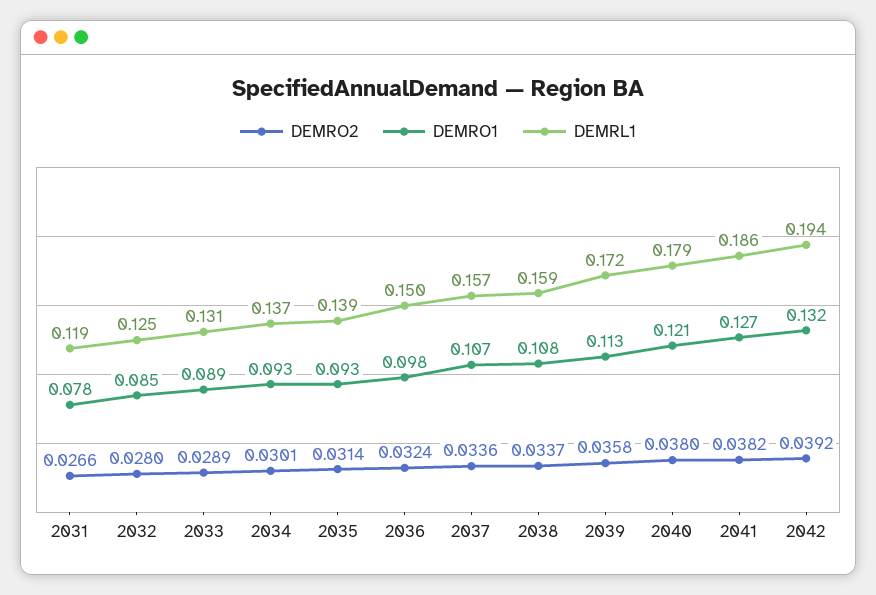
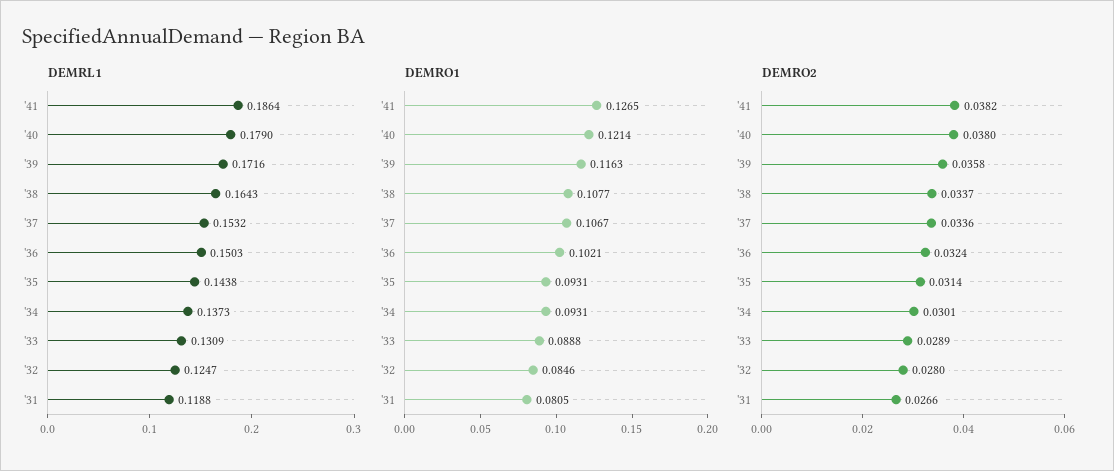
DEMRO1, 2031: 0.078 -> 0.0805
DEMRL1, 2035: 0.139 -> 0.1438
DEMRO1, 2036: 0.098 -> 0.1021
DEMRL1, 2037: 0.157 -> 0.1532
DEMRL1, 2038: 0.159 -> 0.1643
DEMRO1, 2039: 0.113 -> 0.1163
DEMRO2, 2042: 0.0392 -> none
DEMRO1, 2042: 0.132 -> none
DEMRL1, 2042: 0.194 -> none

